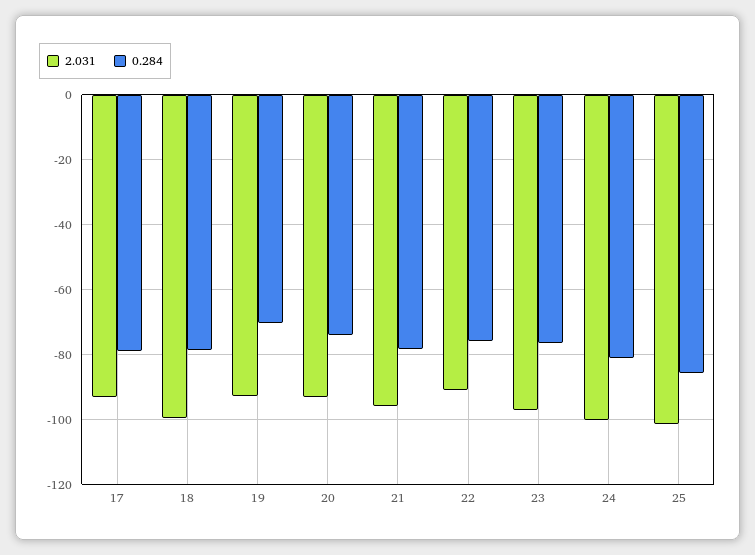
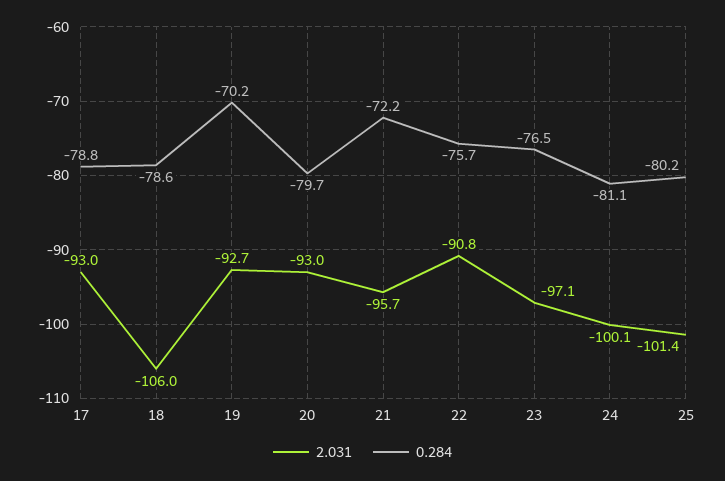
2.031, 18: -100 -> -106
0.284, 20: -74 -> -79.7
0.284, 21: -78 -> -72.2
0.284, 25: -86 -> -80.2

